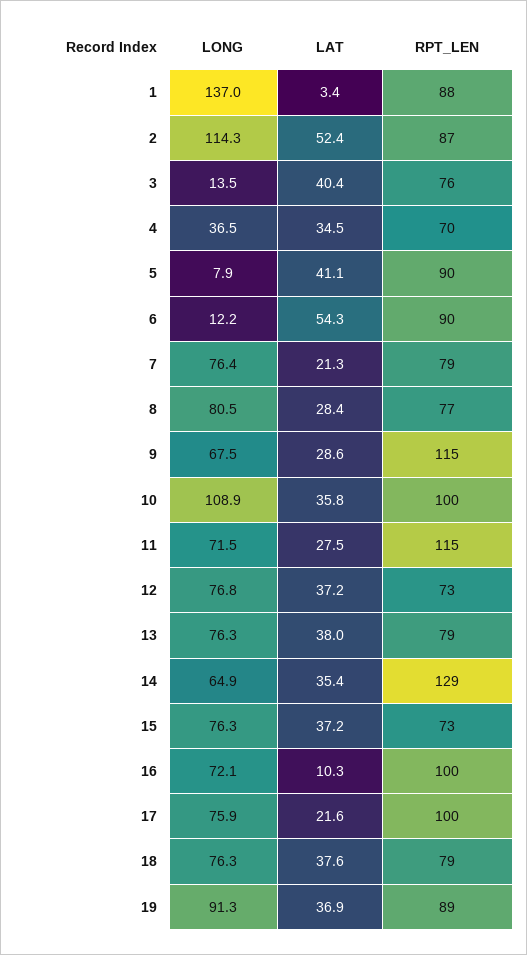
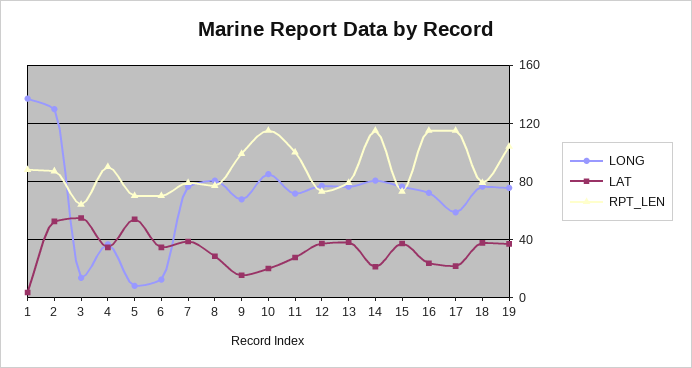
LONG, 2: 114.3 -> 130
LAT, 3: 40.4 -> 55
RPT_LEN, 3: 76 -> 65
RPT_LEN, 4: 70 -> 90
LAT, 5: 41.1 -> 55
RPT_LEN, 5: 90 -> 70
LAT, 6: 54.3 -> 35
RPT_LEN, 6: 90 -> 70
LAT, 7: 21.3 -> 40
LAT, 9: 28.6 -> 15
RPT_LEN, 9: 115 -> 100
LONG, 10: 108.9 -> 85
LAT, 10: 35.8 -> 20
RPT_LEN, 10: 100 -> 115
RPT_LEN, 11: 115 -> 100
LONG, 14: 64.9 -> 80
LAT, 14: 35.4 -> 20
RPT_LEN, 14: 129 -> 115
LAT, 16: 10.3 -> 25
RPT_LEN, 16: 100 -> 115
LONG, 17: 75.9 -> 60
RPT_LEN, 17: 100 -> 115
LONG, 19: 91.3 -> 75
RPT_LEN, 19: 89 -> 105

